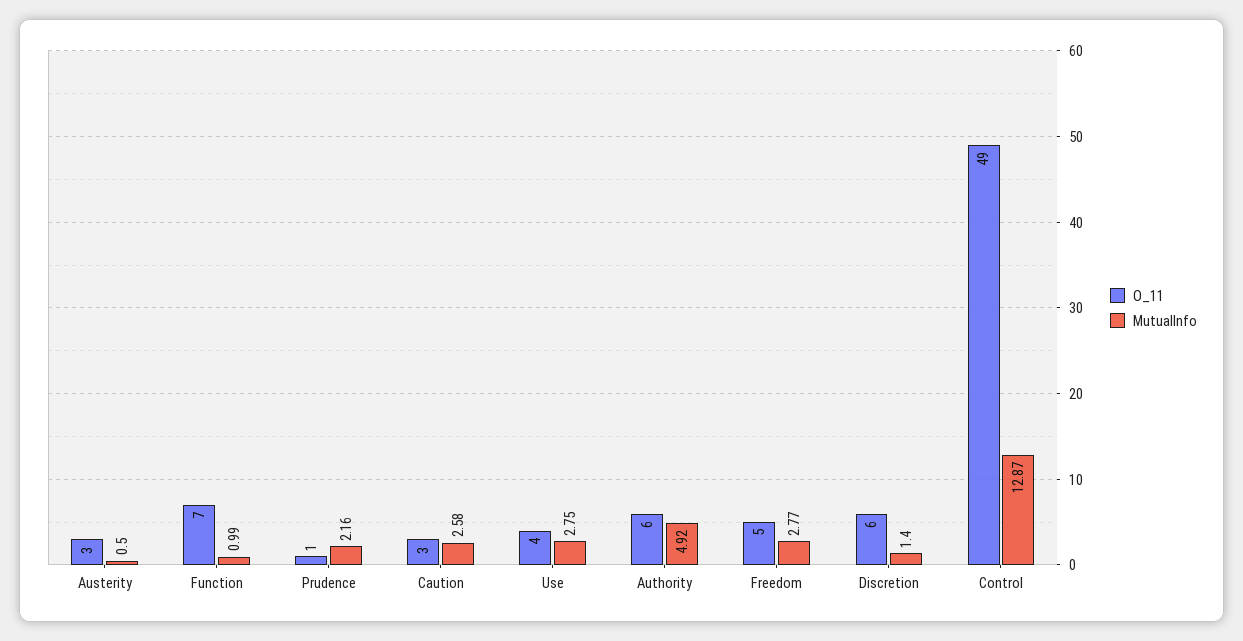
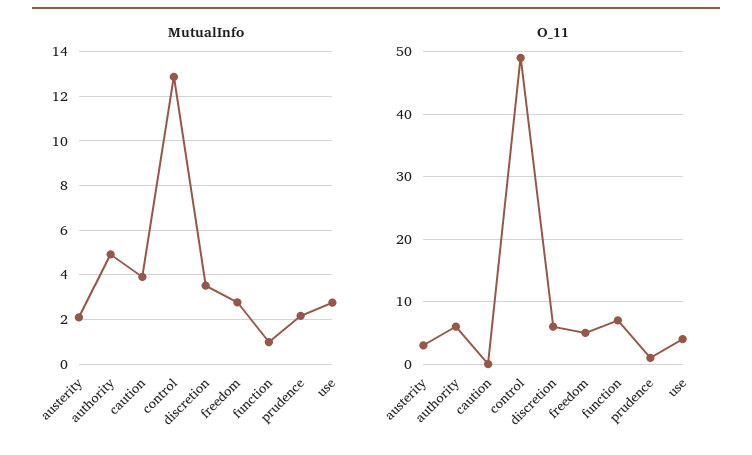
MutualInfo, Austerity: 0.5 -> 2
O_11, Caution: 3 -> 0
MutualInfo, Caution: 2.58 -> 4
MutualInfo, Discretion: 1.4 -> 3.5

